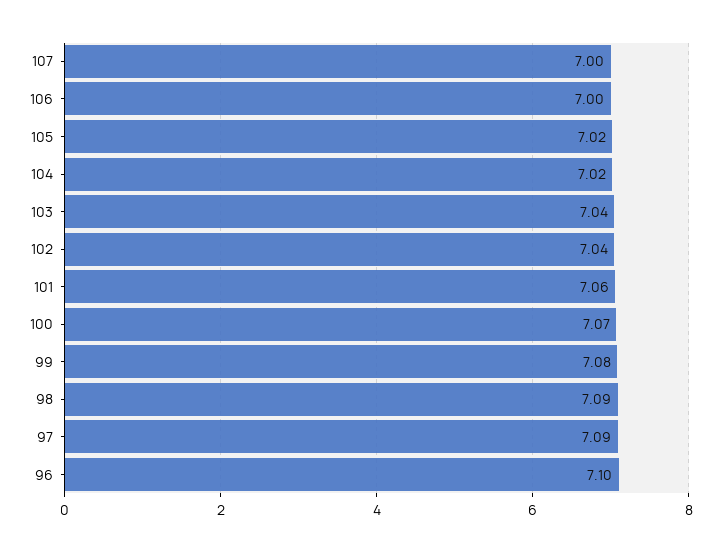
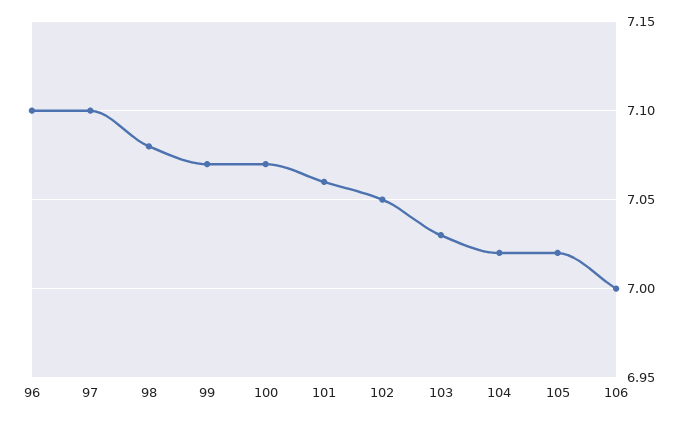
107: 7 -> none
103: 7.04 -> 7.03
102: 7.04 -> 7.05
99: 7.08 -> 7.07
98: 7.09 -> 7.08
97: 7.09 -> 7.1

